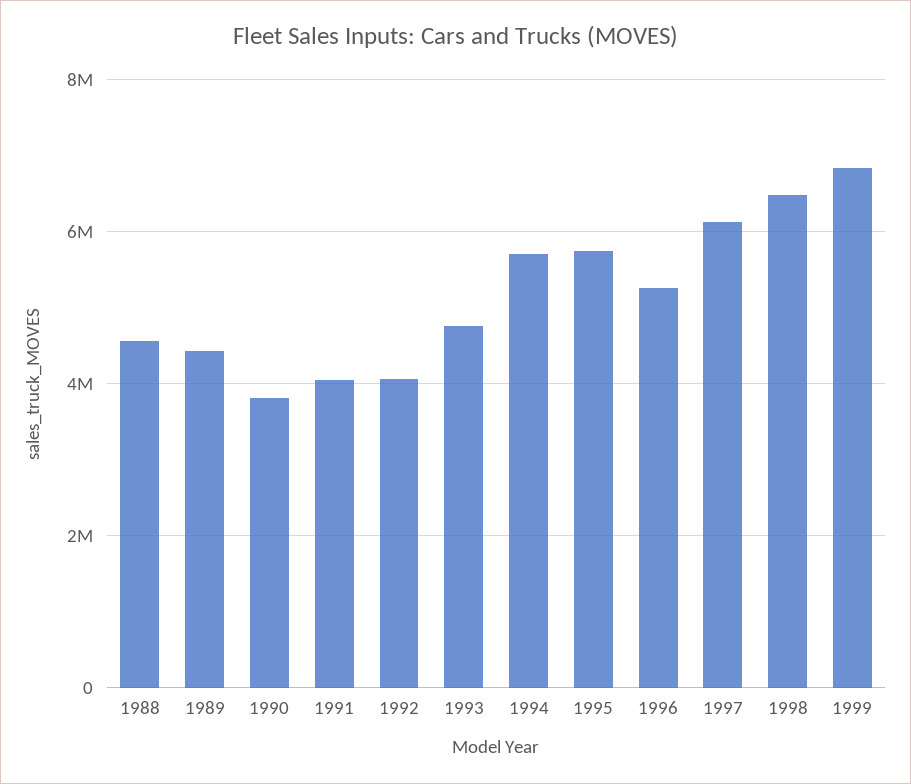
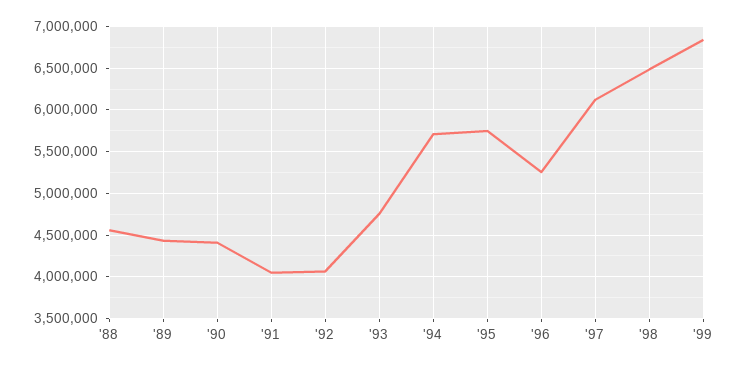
1990: 3800000 -> 4400000

